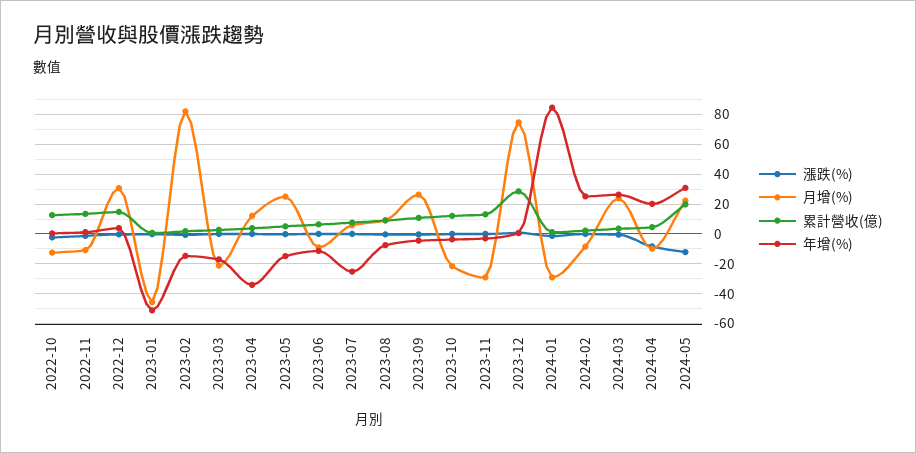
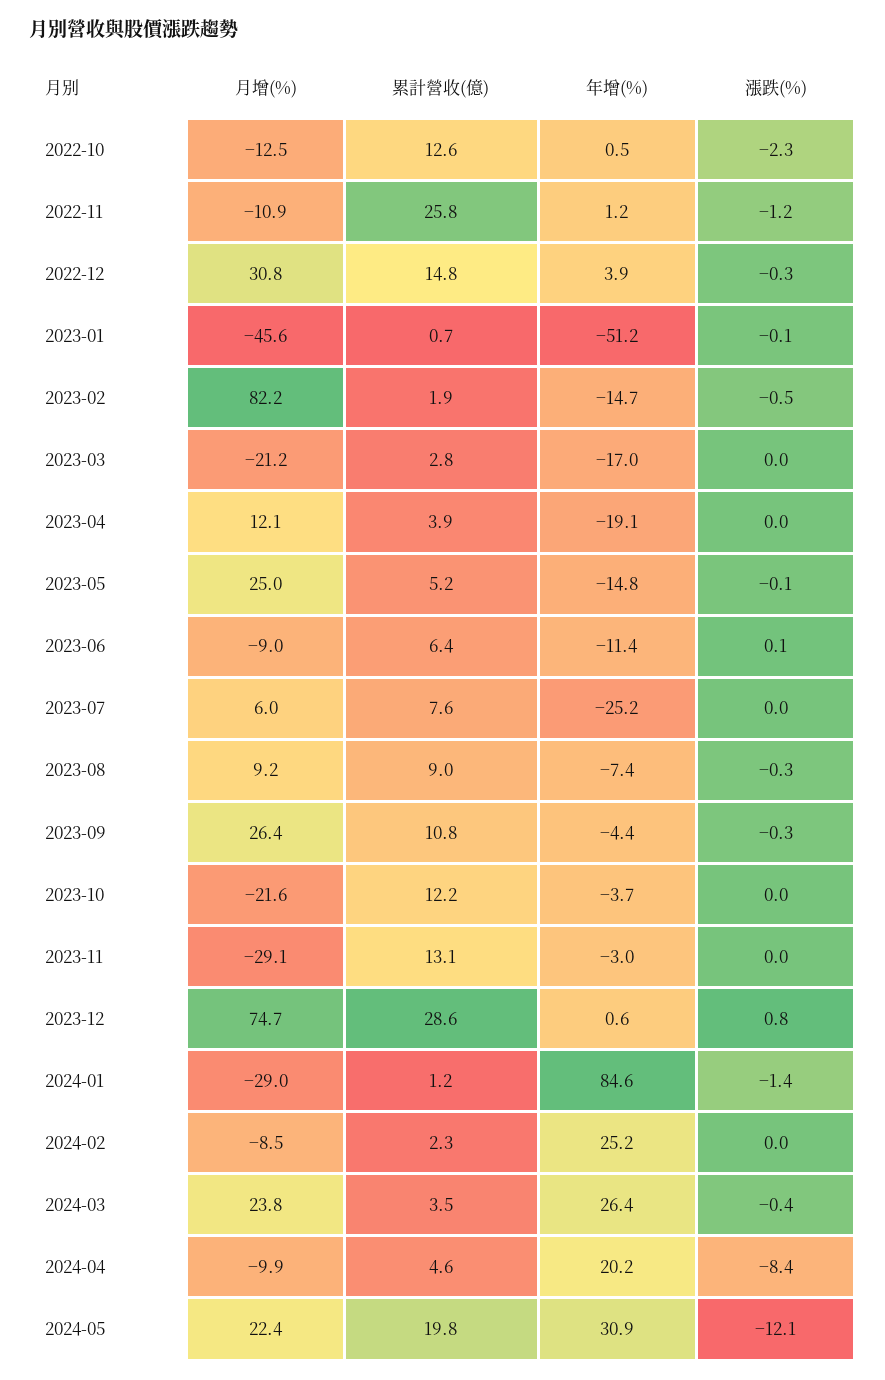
累計營收(億), 2022-11: 15 -> 25.8
年增(%), 2023-04: -35 -> -19.1

